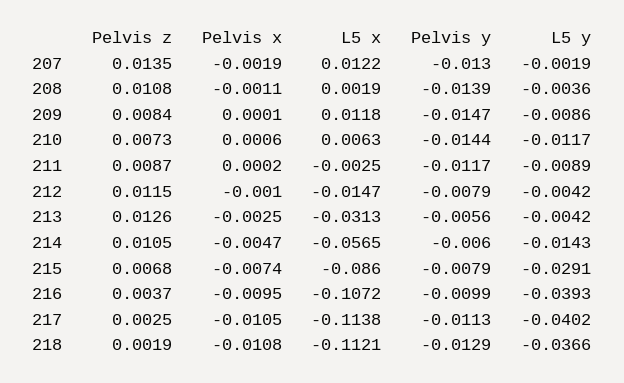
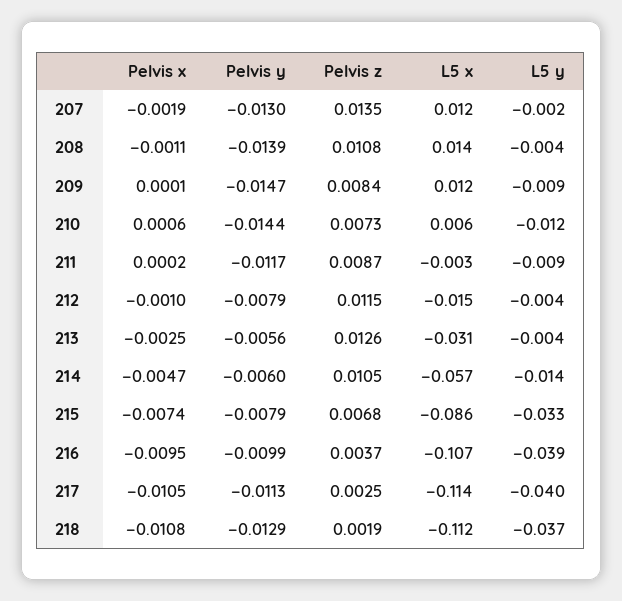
L5 x, 208: 0.0019 -> 0.014
L5 y, 215: -0.0291 -> -0.033

